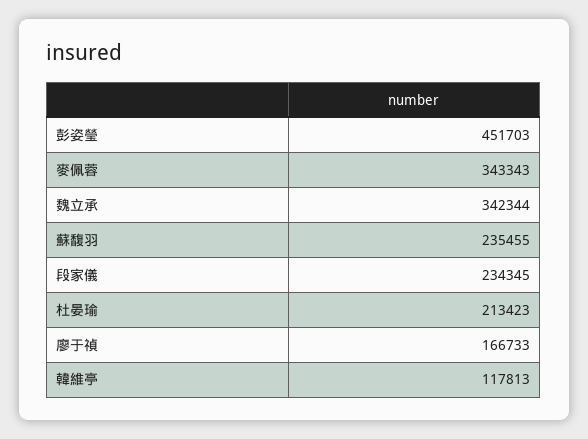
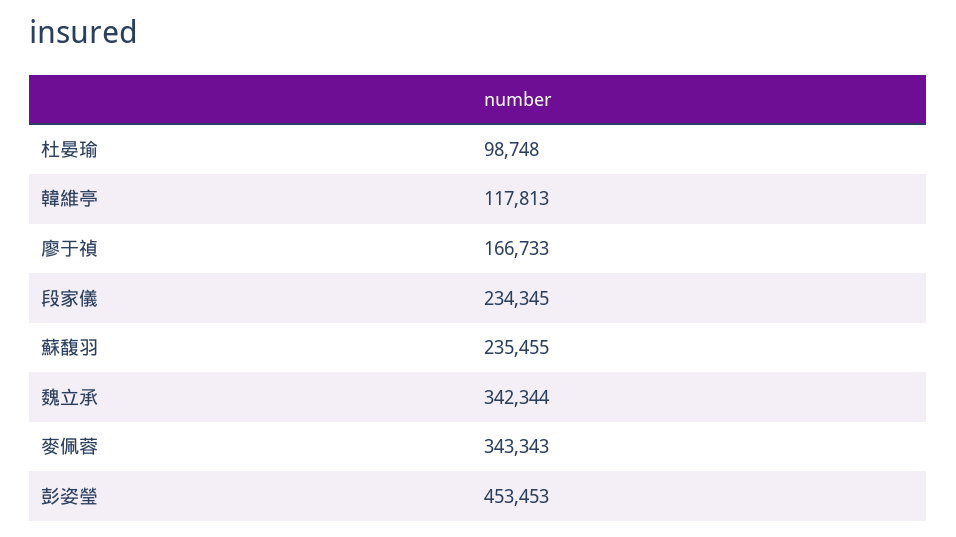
彭姿瑩: 451703 -> 453453
杜晏瑜: 213423 -> 98748

